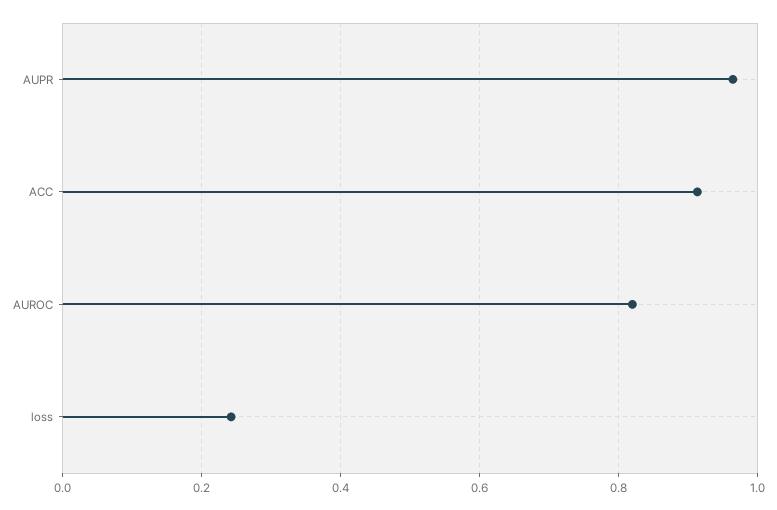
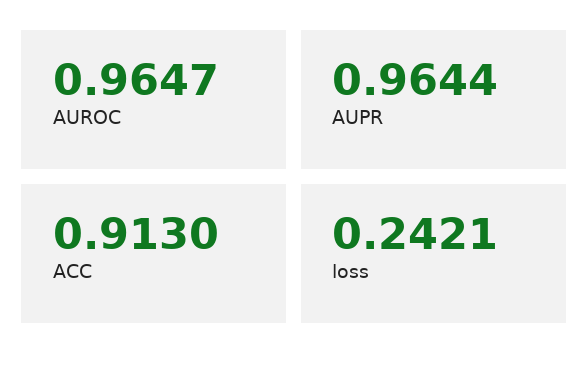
AUROC: 0.82 -> 0.9647

